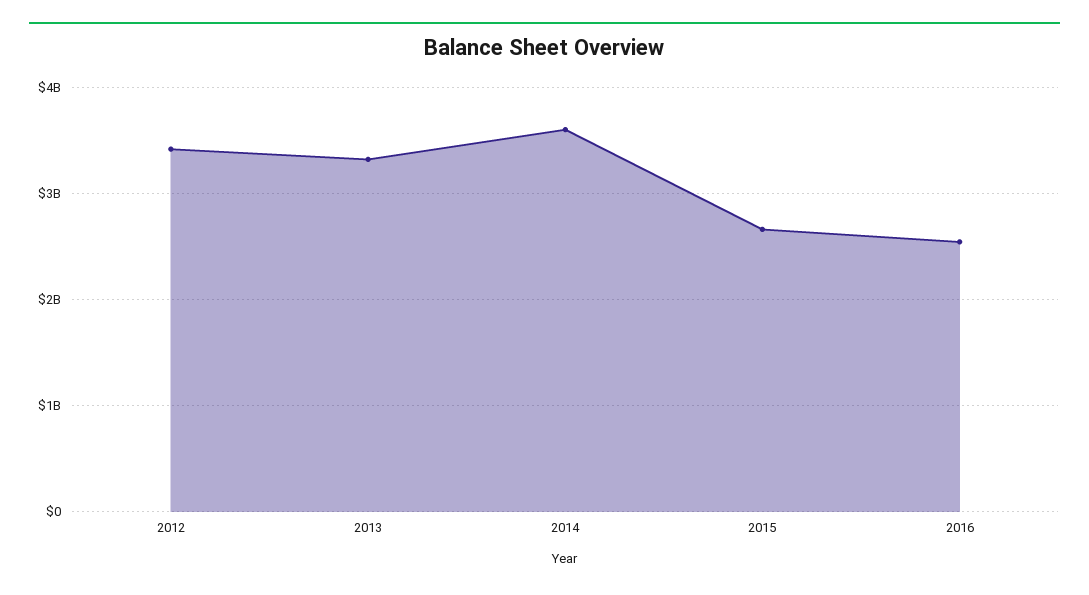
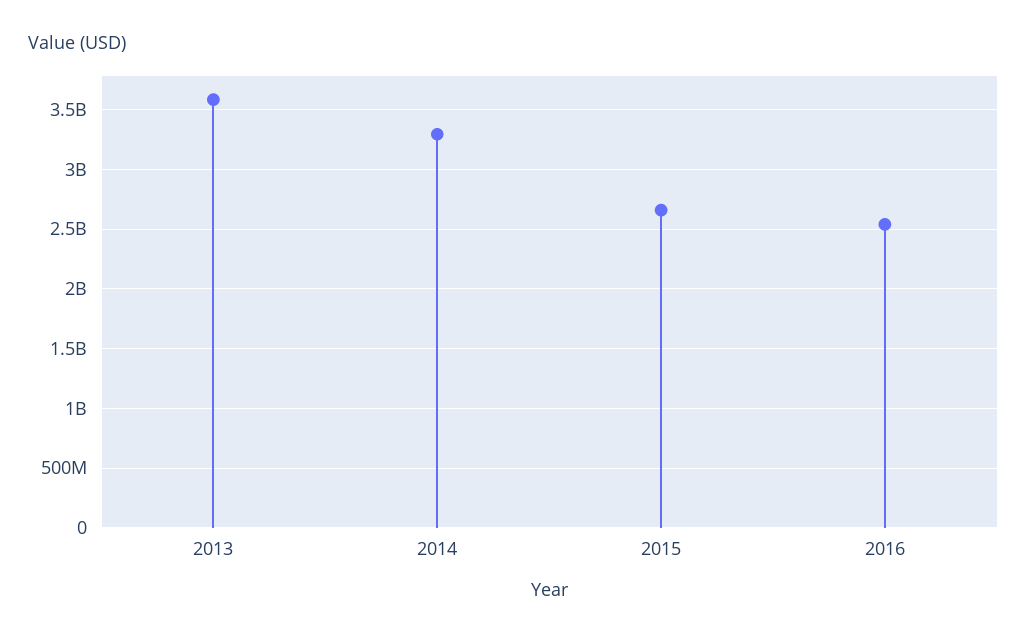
2012: 3400000000 -> none
2013: 3300000000 -> 3600000000
2014: 3600000000 -> 3300000000

